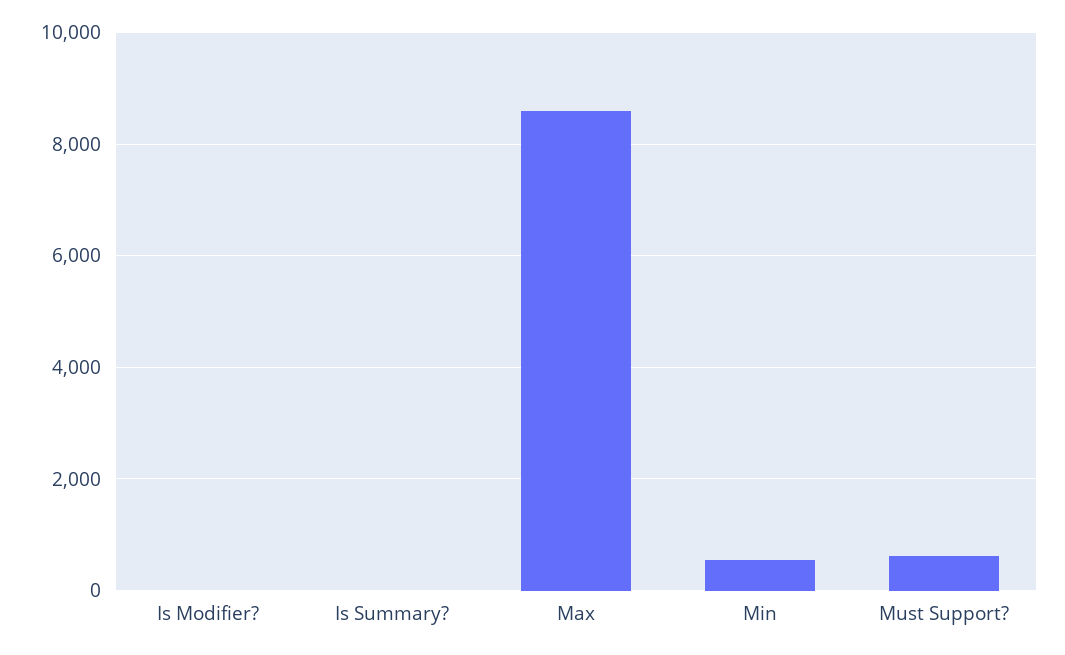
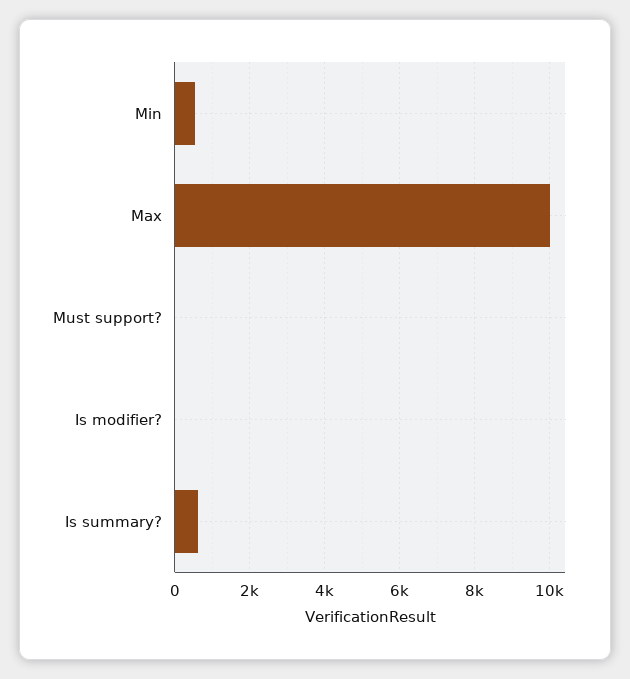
Is Summary?: 0 -> 600
Max: 8600 -> 10000
Must Support?: 600 -> 0

